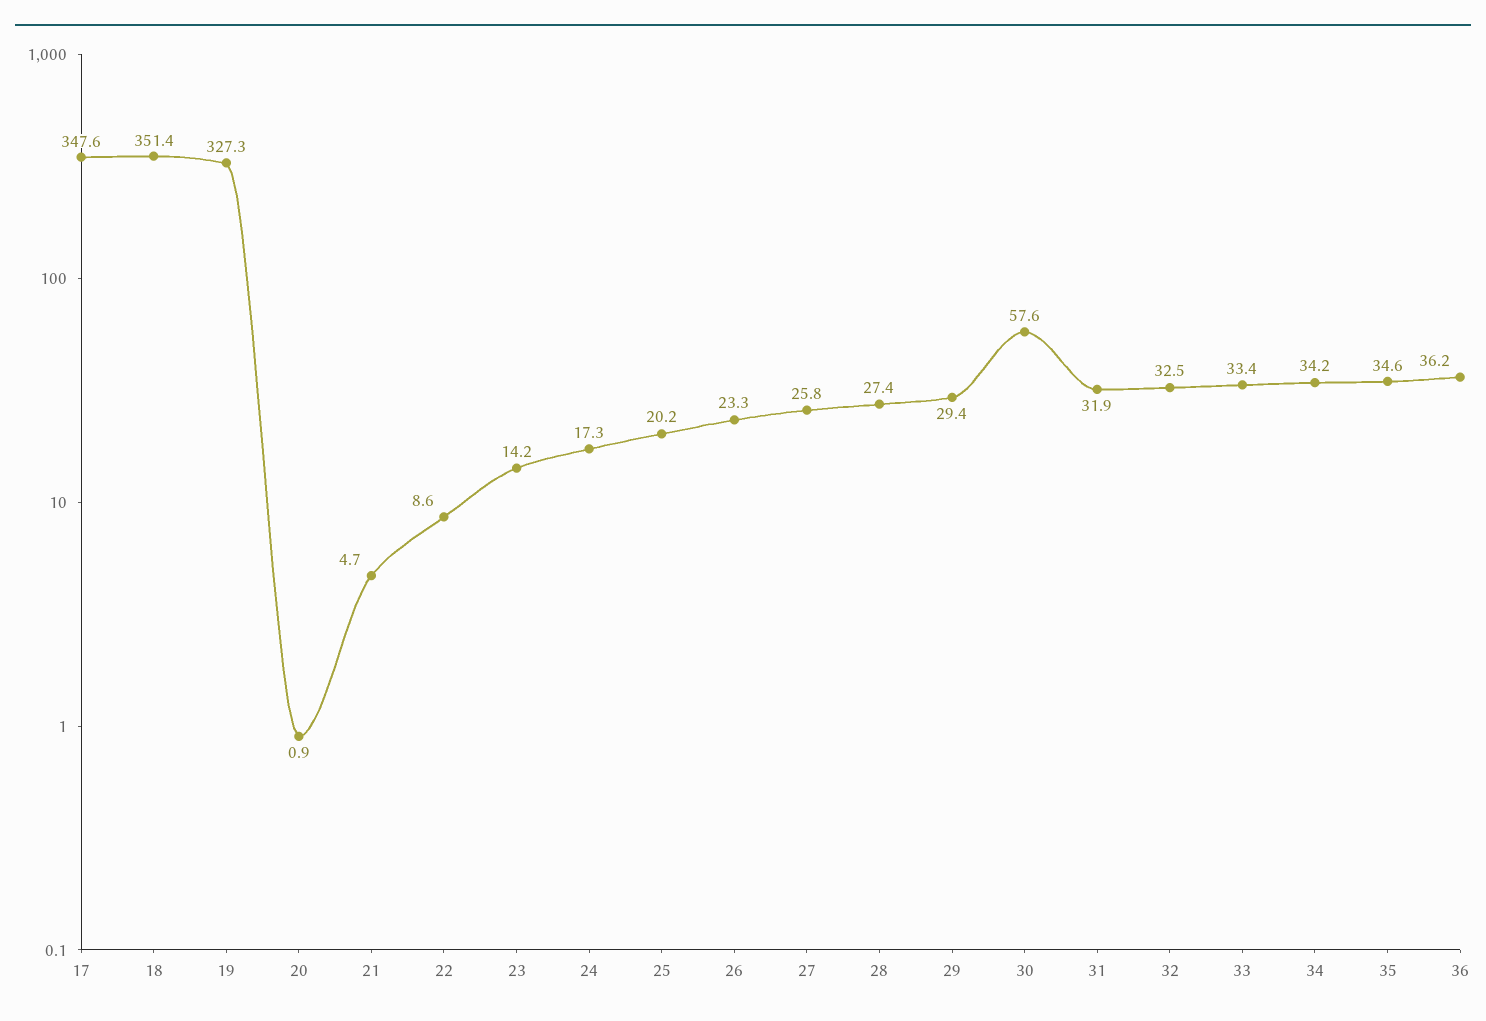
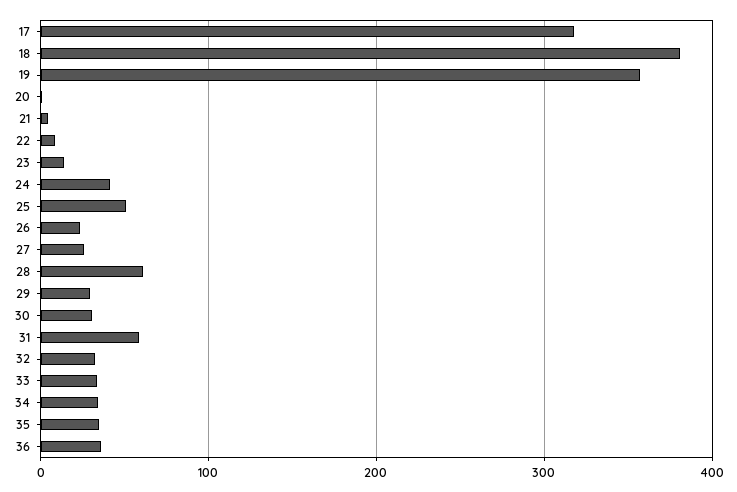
17: 347.6 -> 320
18: 351.4 -> 380
19: 327.3 -> 360
24: 17.3 -> 40
25: 20.2 -> 50
28: 27.4 -> 60
30: 57.6 -> 30
31: 31.9 -> 60

